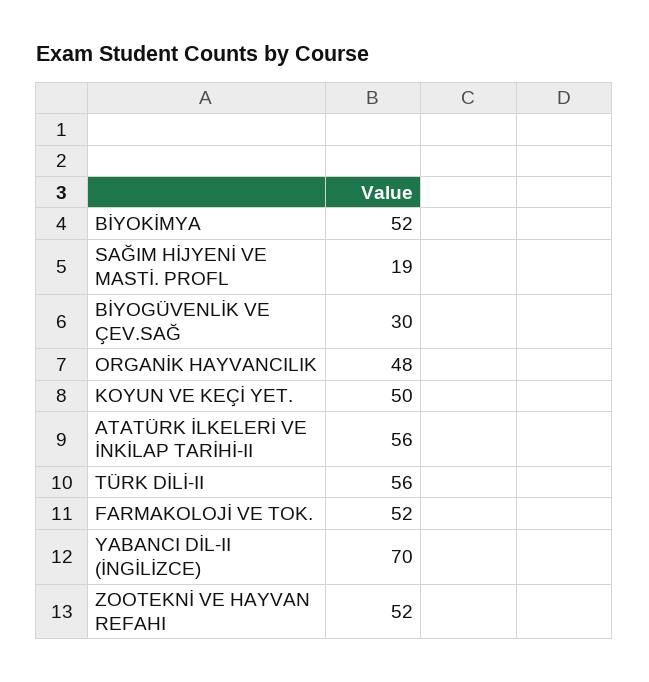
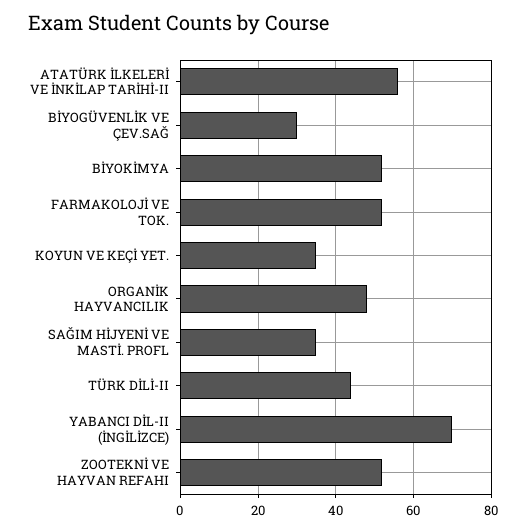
SAĞIM HİJYENİ VE MASTİ. PROFL: 19 -> 35
KOYUN VE KEÇİ YET.: 50 -> 35
TÜRK DİLİ-II: 56 -> 45

